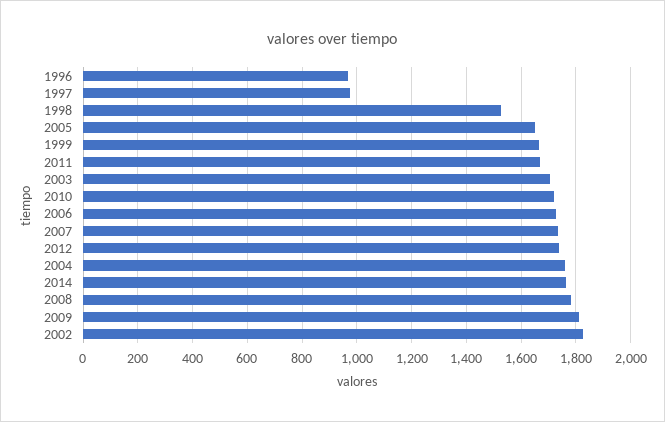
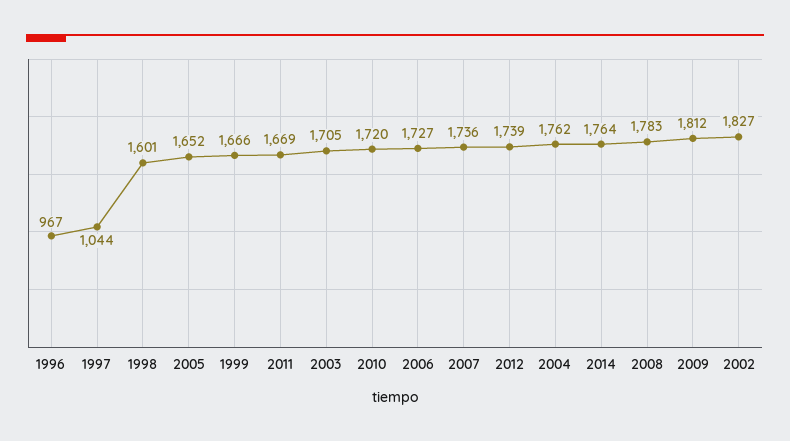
1997: 975 -> 1044
1998: 1525 -> 1601

